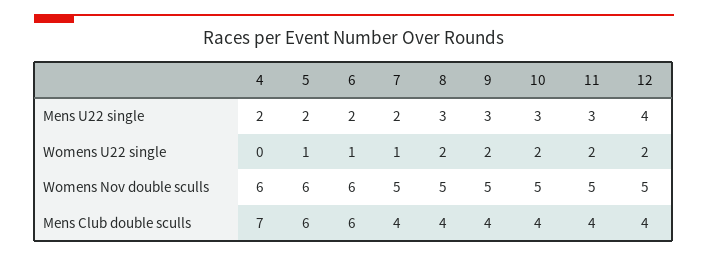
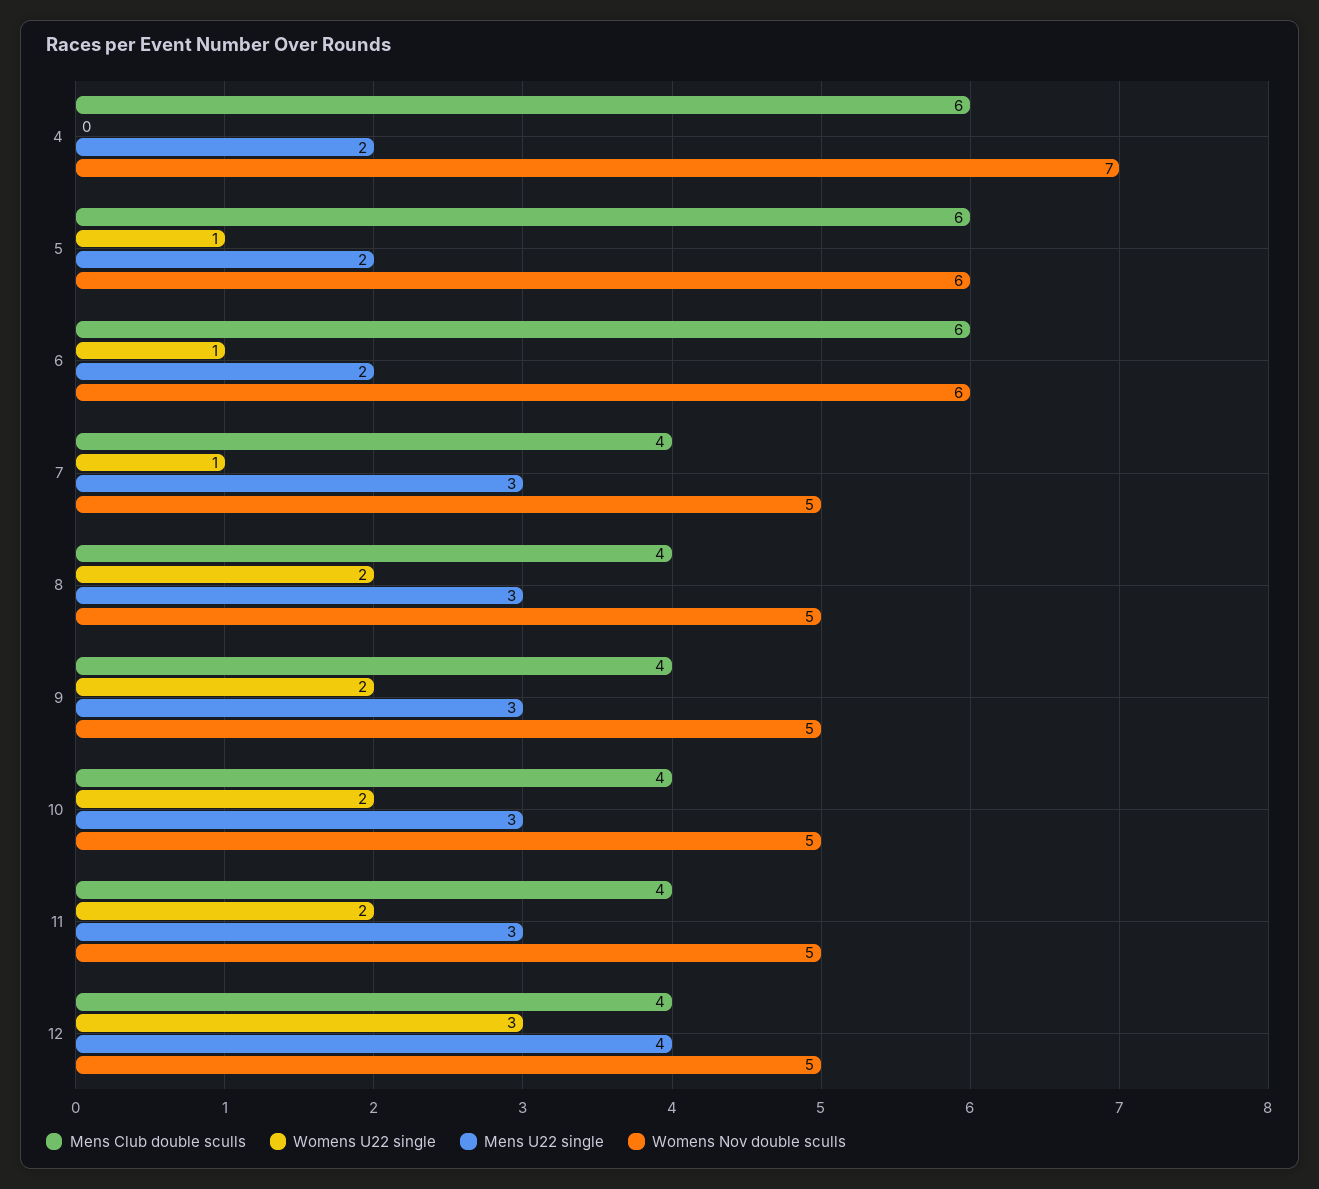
Mens U22 single, 7: 2 -> 3
Womens U22 single, 12: 2 -> 3
Womens Nov double sculls, 4: 6 -> 7
Mens Club double sculls, 4: 7 -> 6

